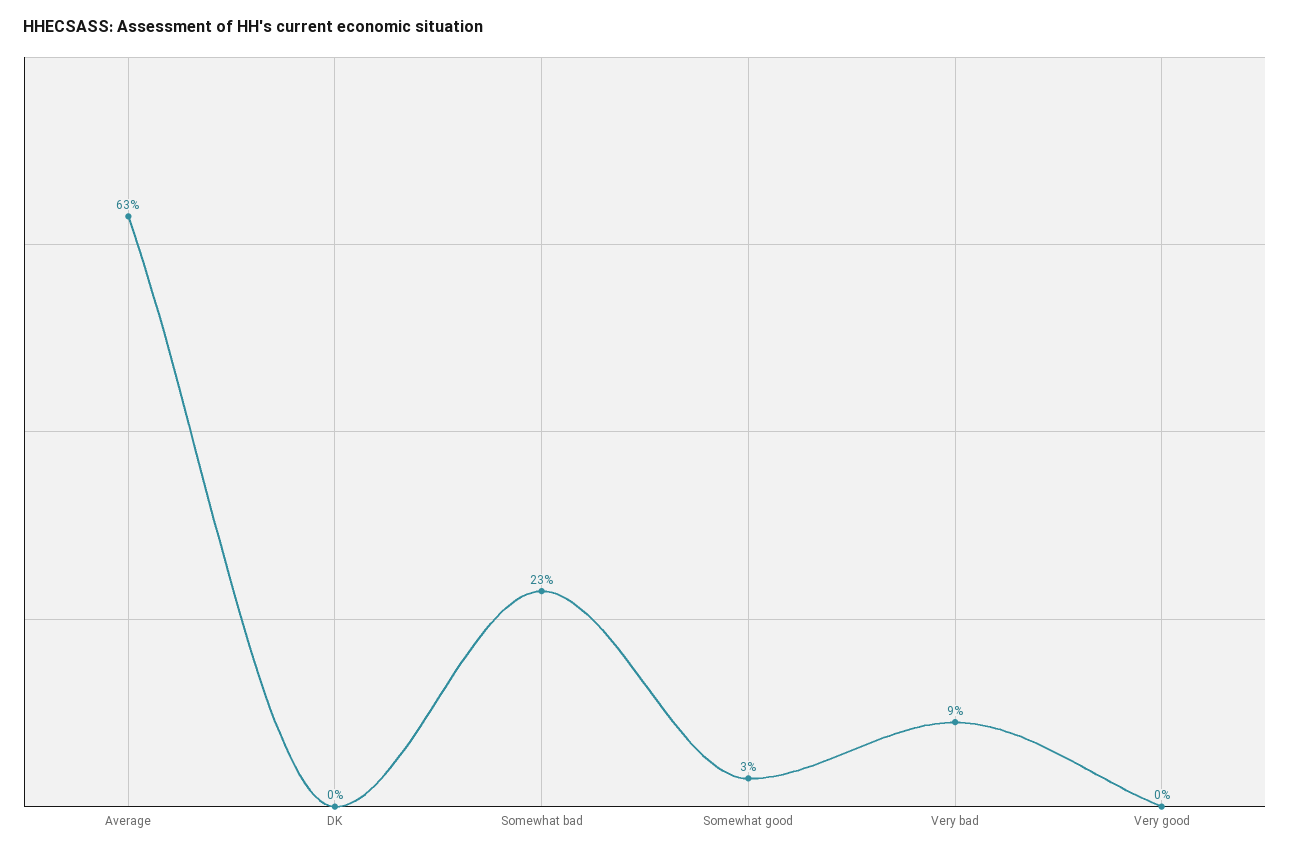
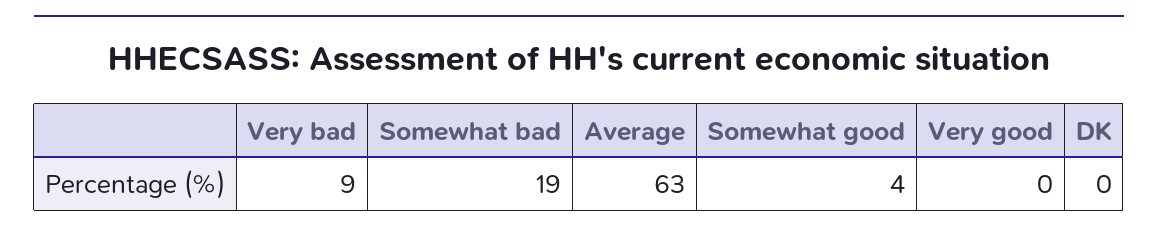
Somewhat bad: 23 -> 19
Somewhat good: 3 -> 4

